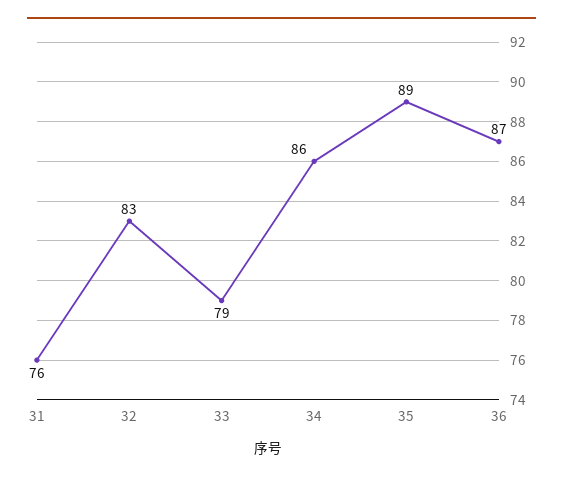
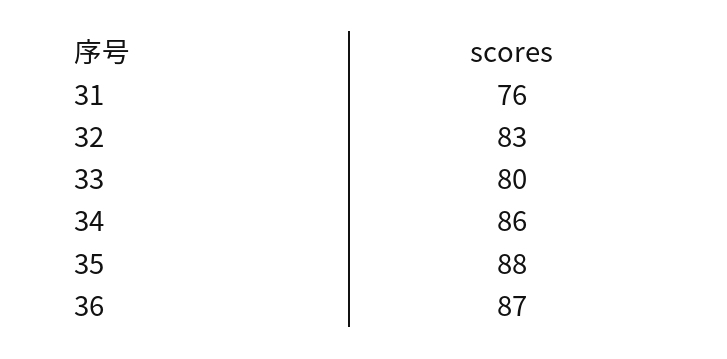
33: 79 -> 80
35: 89 -> 88

